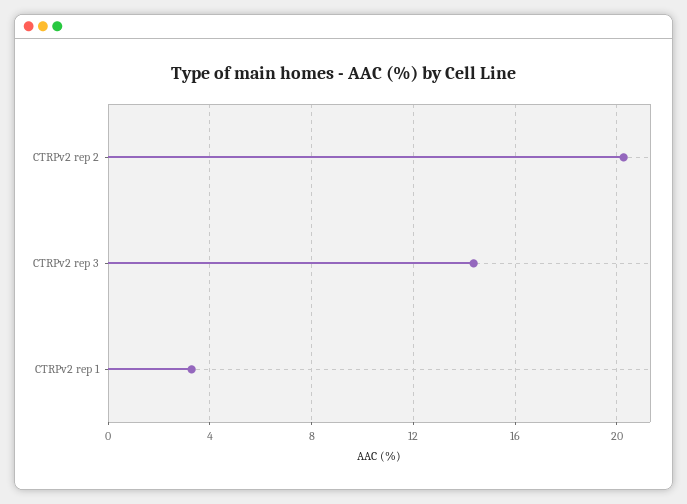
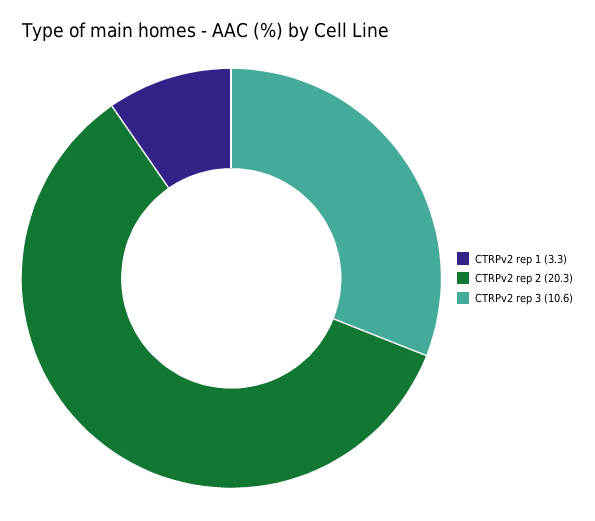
CTRPv2 rep 3: 14.5 -> 10.6

